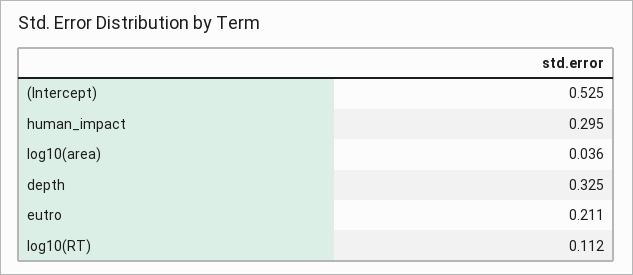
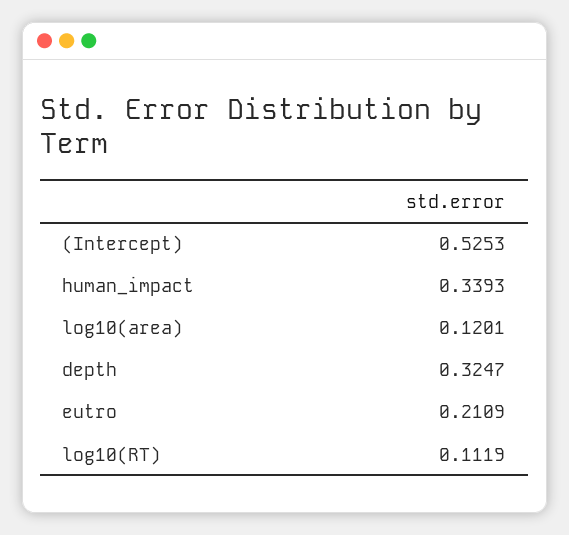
human_impact: 0.295 -> 0.3393
log10(area): 0.036 -> 0.1201

